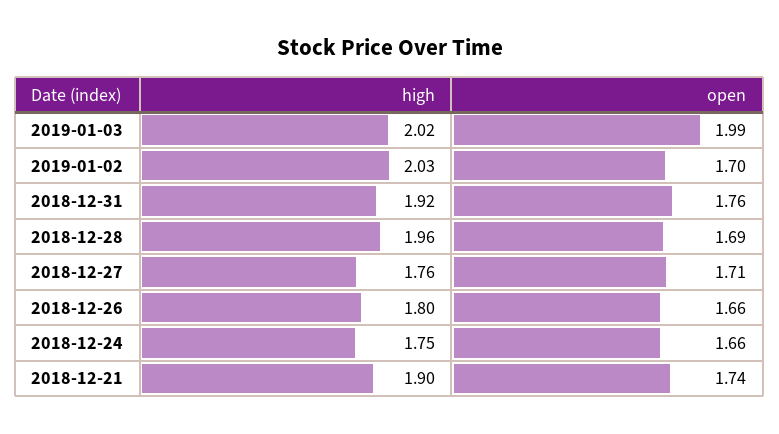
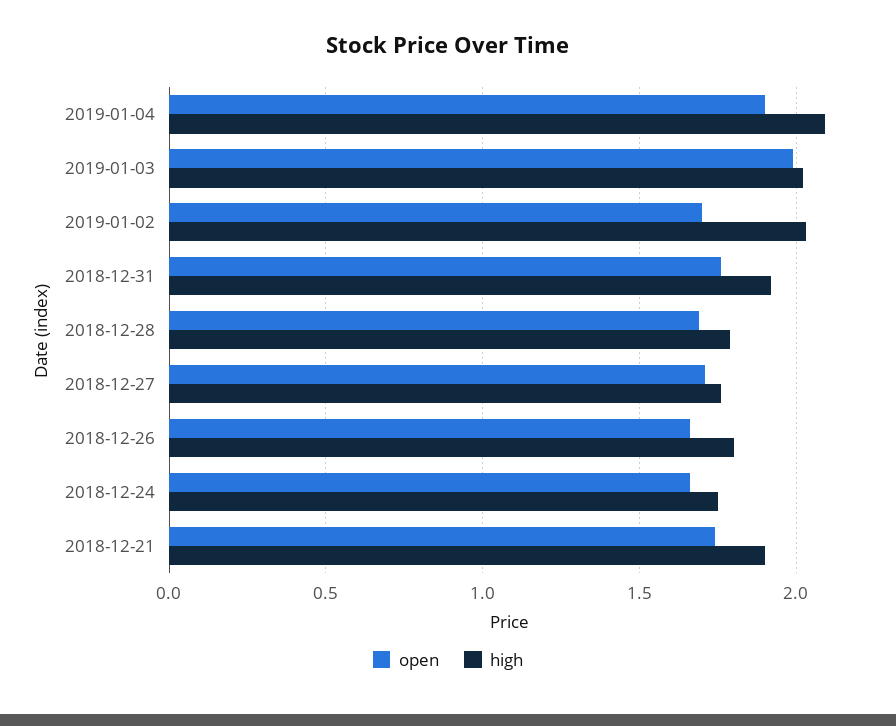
high, 2018-12-28: 1.96 -> 1.8
open, 2019-01-04: none -> 1.9
high, 2019-01-04: none -> 2.1

